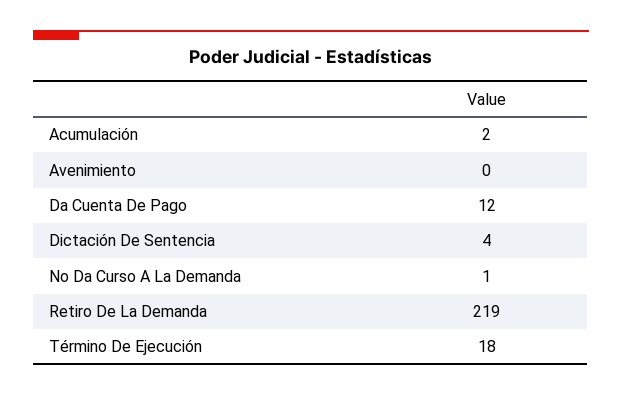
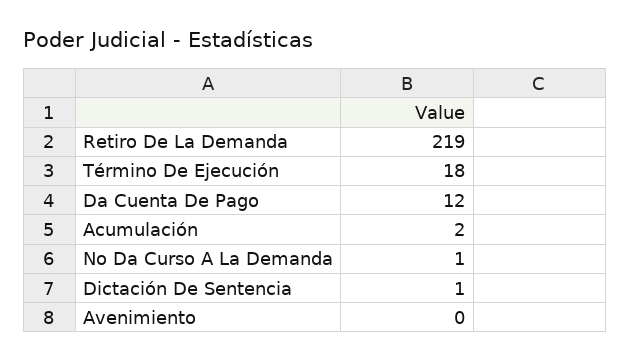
Dictación De Sentencia: 4 -> 1

